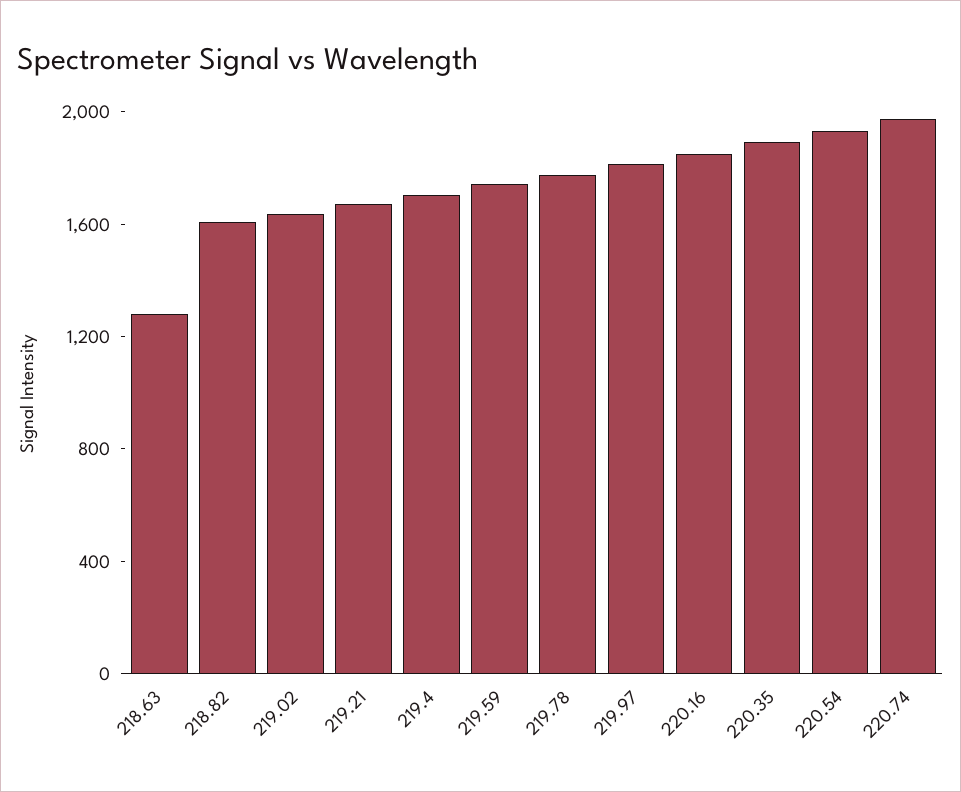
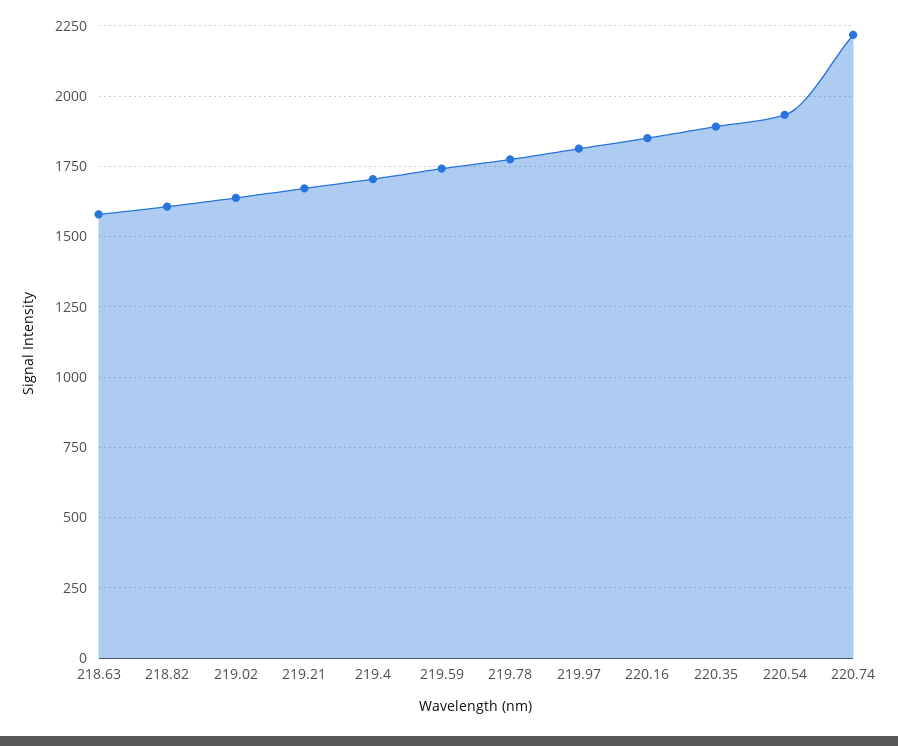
218.63: 1300 -> 1575
220.74: 2000 -> 2225

